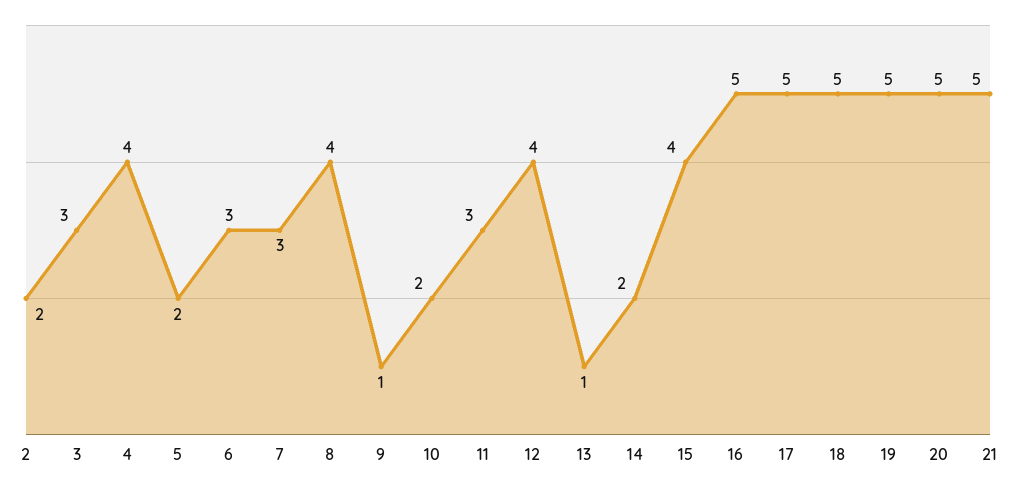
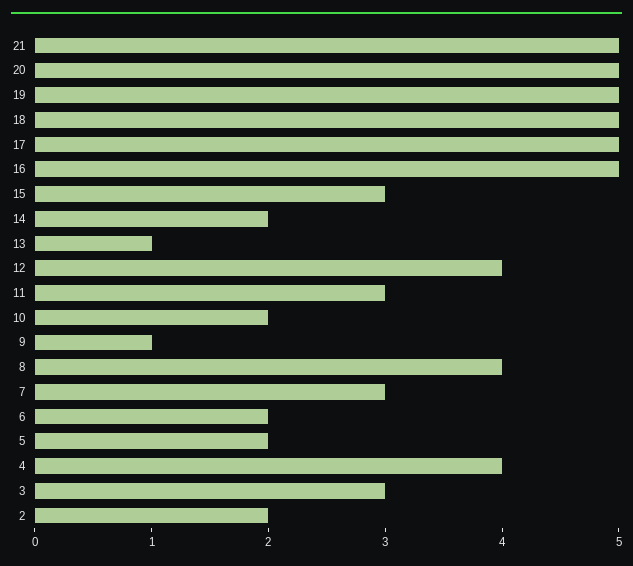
6: 3 -> 2
15: 4 -> 3

